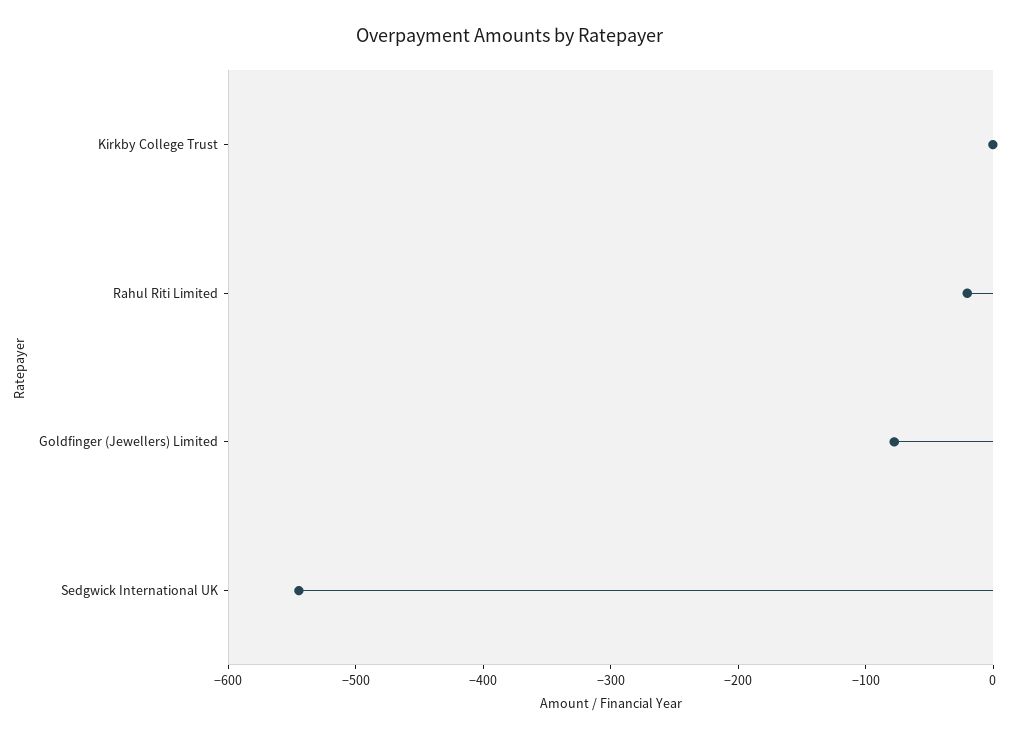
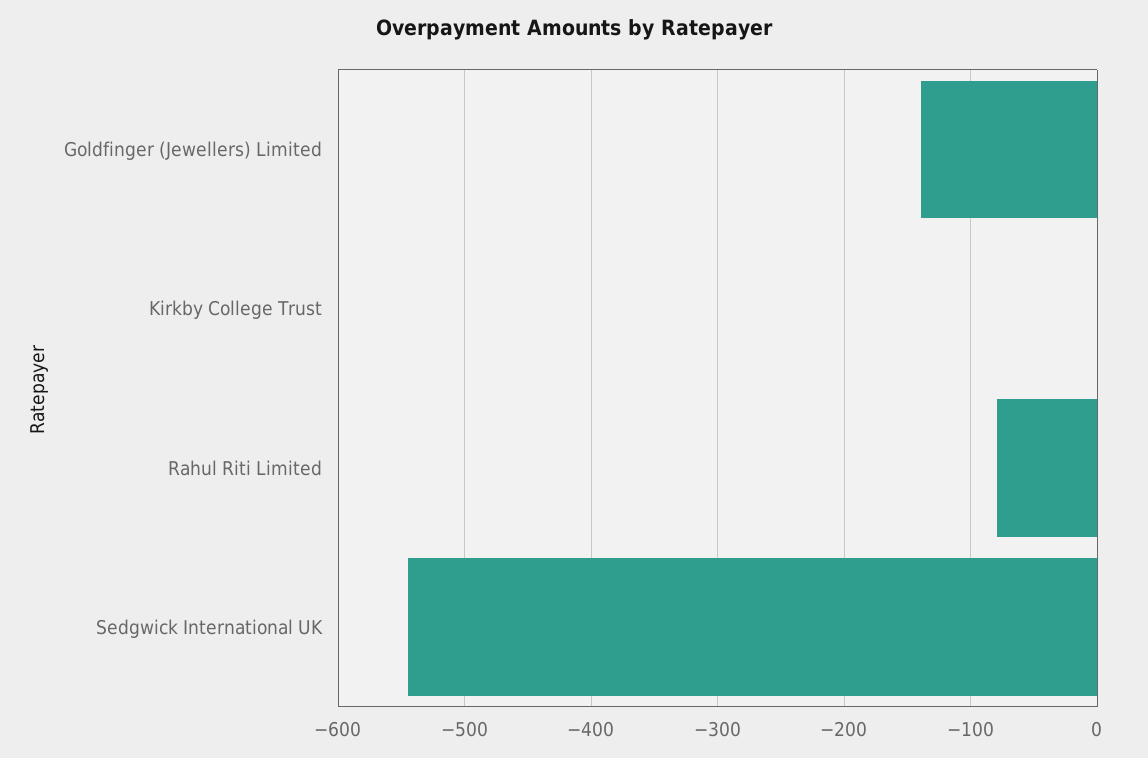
Rahul Riti Limited: -20 -> -80
Goldfinger (Jewellers) Limited: -80 -> -140

